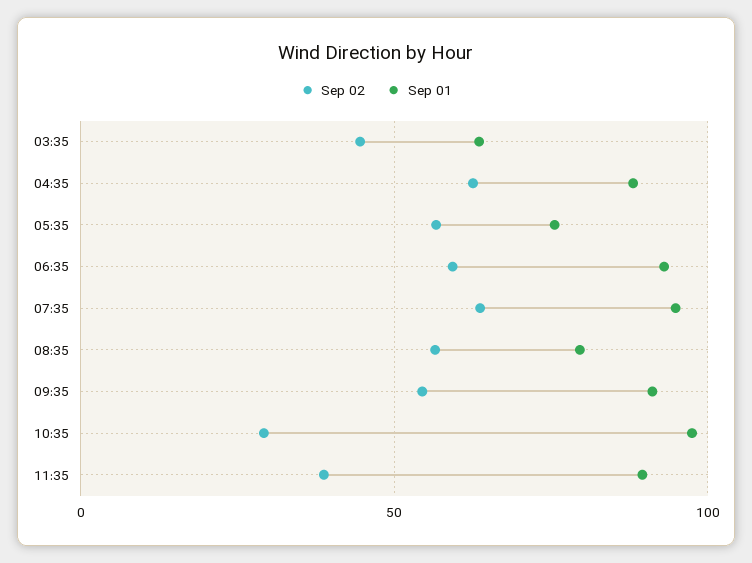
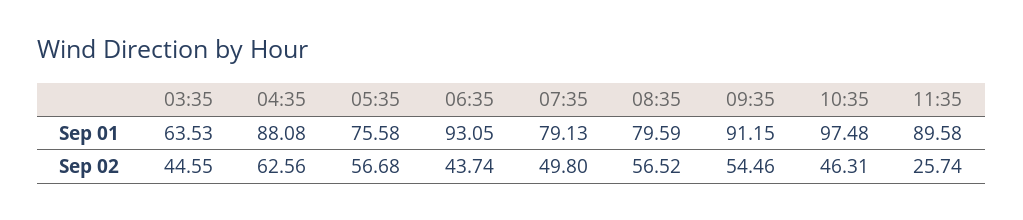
Sep 02, 06:35: 60 -> 43.74
Sep 02, 07:35: 65 -> 49.8
Sep 01, 07:35: 95 -> 79.13
Sep 02, 10:35: 30 -> 46.31
Sep 02, 11:35: 40 -> 25.74

